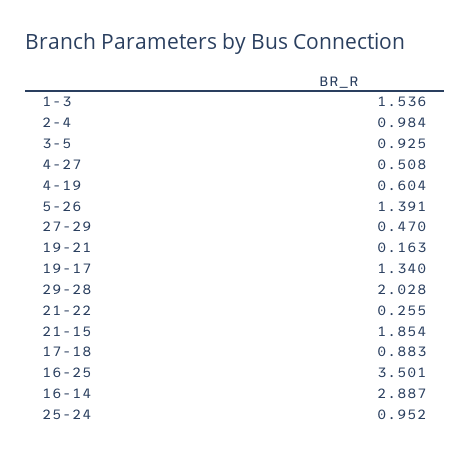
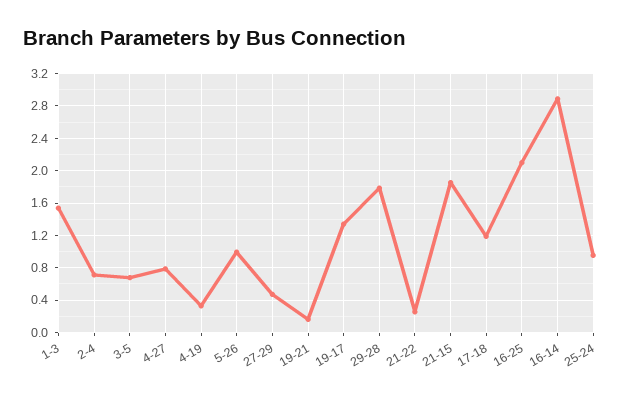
2-4: 0.984 -> 0.7
3-5: 0.925 -> 0.7
4-27: 0.508 -> 0.8
4-19: 0.604 -> 0.3
5-26: 1.391 -> 1
29-28: 2.028 -> 1.8
17-18: 0.883 -> 1.2
16-25: 3.501 -> 2.1

